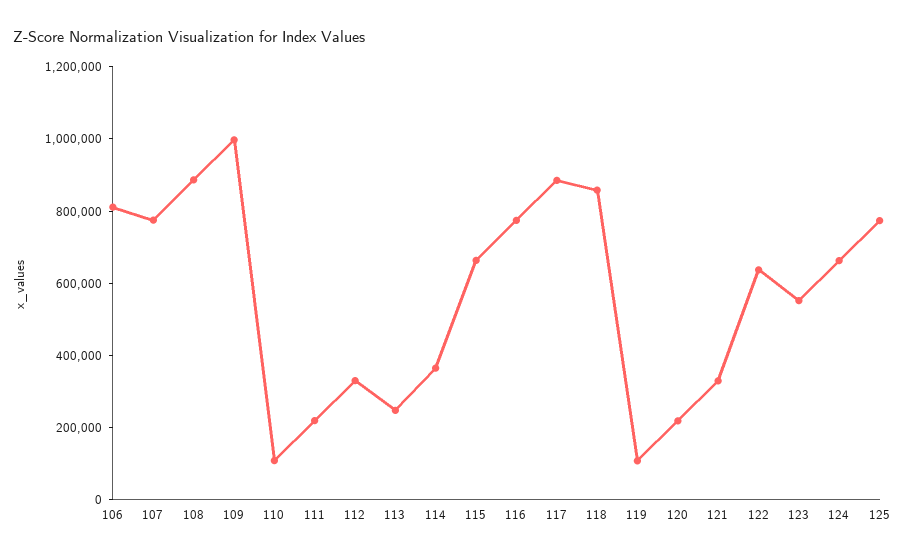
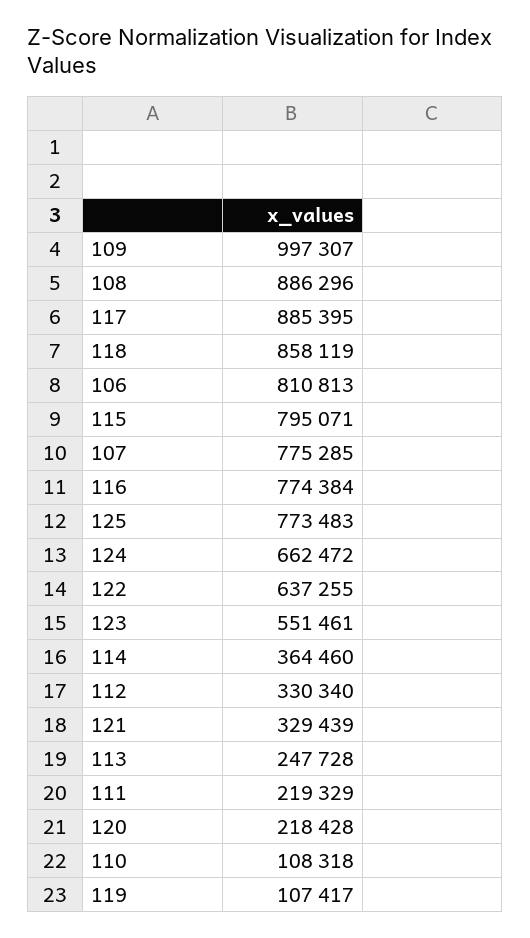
115: 650000 -> 795071

